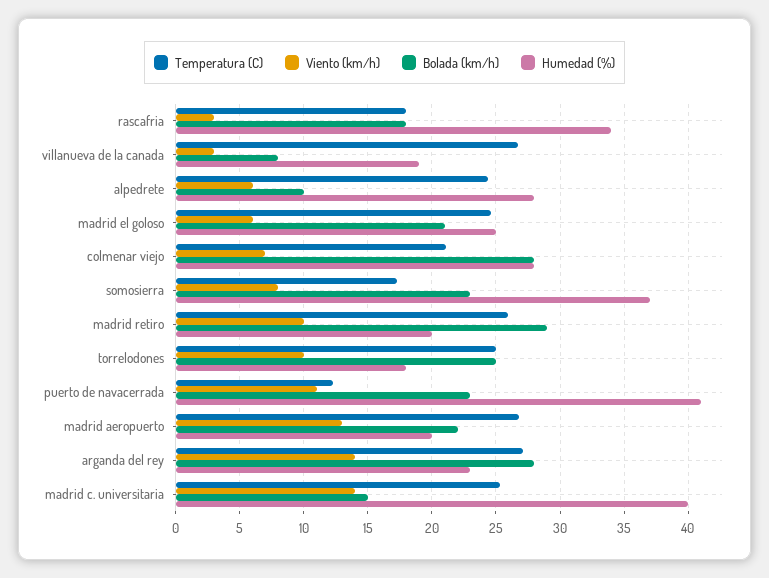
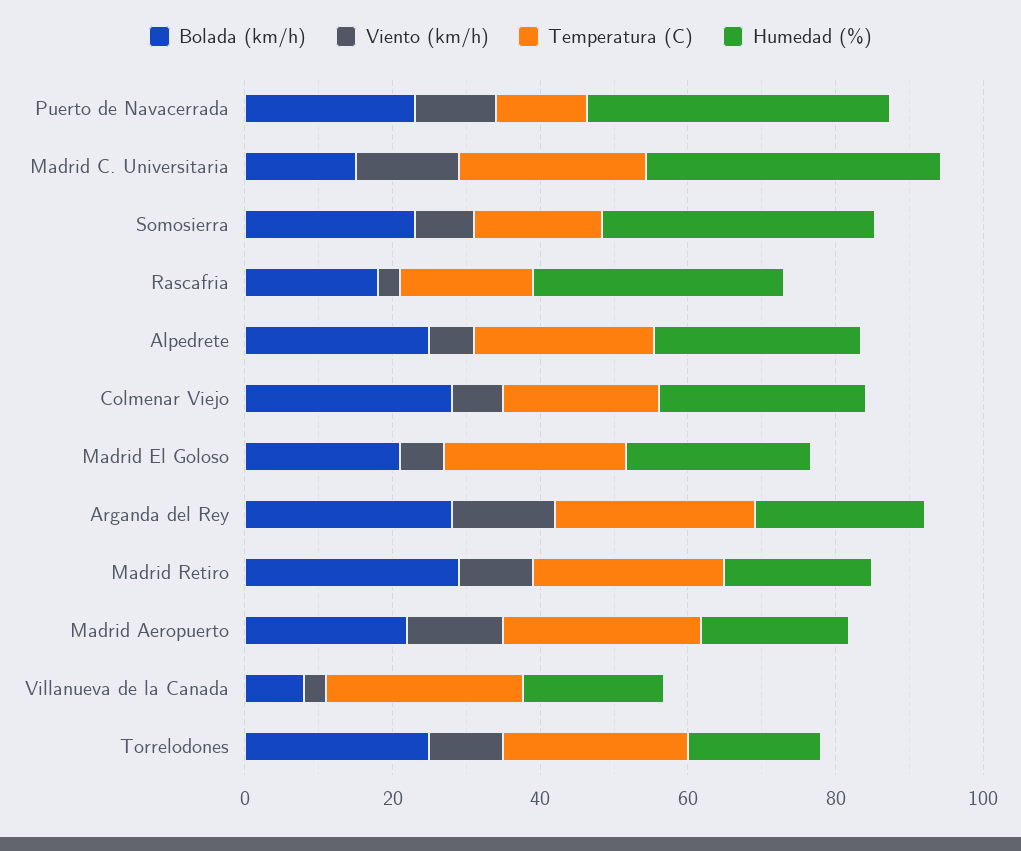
Bolada (km/h), alpedrete: 10 -> 25

